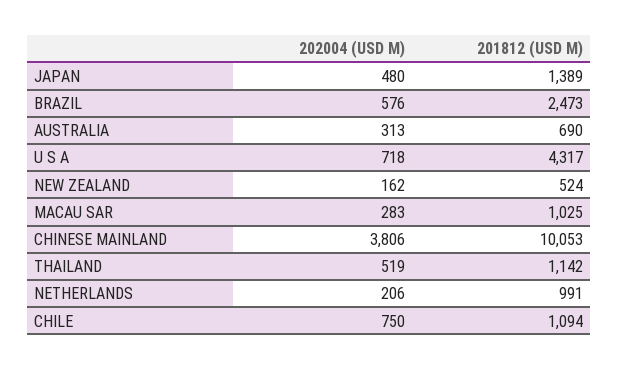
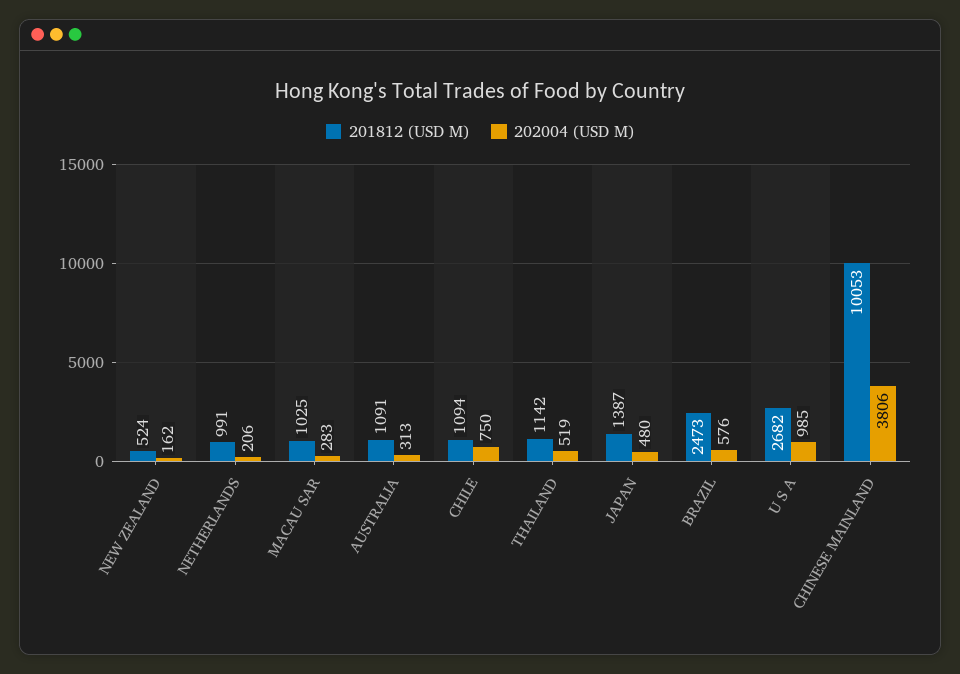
201812 (USD M), JAPAN: 1389 -> 1387
201812 (USD M), AUSTRALIA: 690 -> 1091
202004 (USD M), U S A: 718 -> 985
201812 (USD M), U S A: 4317 -> 2682

